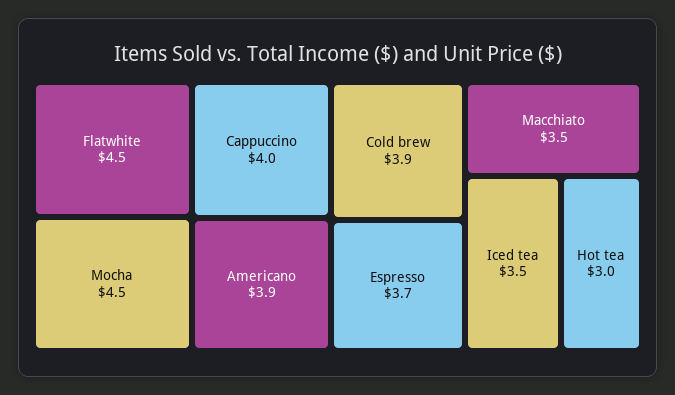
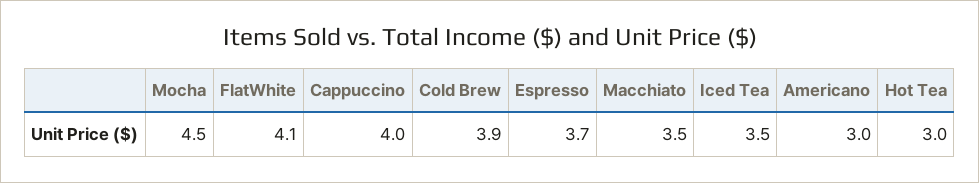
Flatwhite: 4.5 -> 4.1
Americano: 3.9 -> 3

